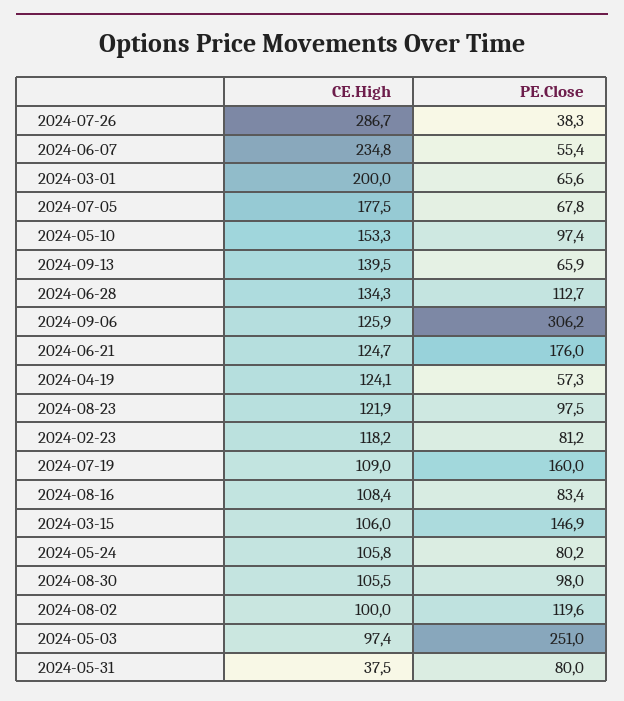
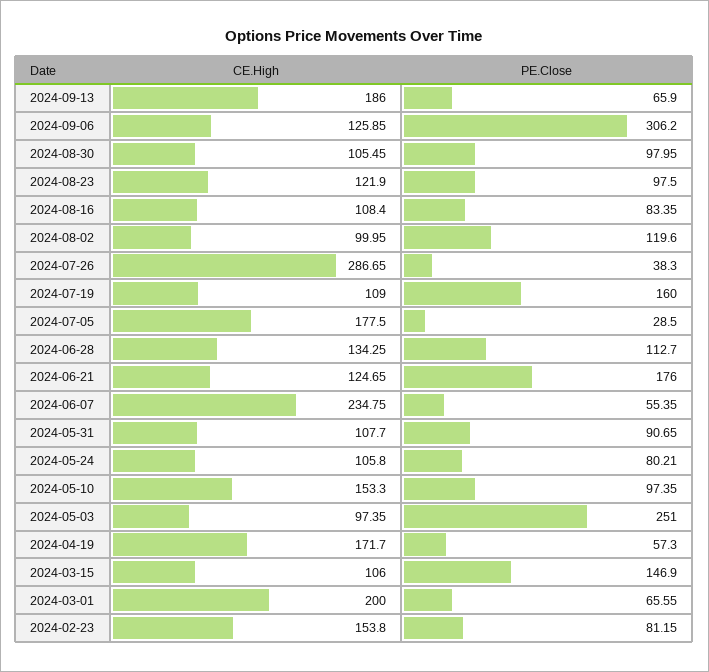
PE.Close, 2024-07-05: 67.8 -> 28.5
CE.High, 2024-09-13: 139.5 -> 186
CE.High, 2024-04-19: 124.1 -> 171.7
CE.High, 2024-02-23: 118.2 -> 153.8
CE.High, 2024-05-31: 37.5 -> 107.7
PE.Close, 2024-05-31: 80 -> 90.65

